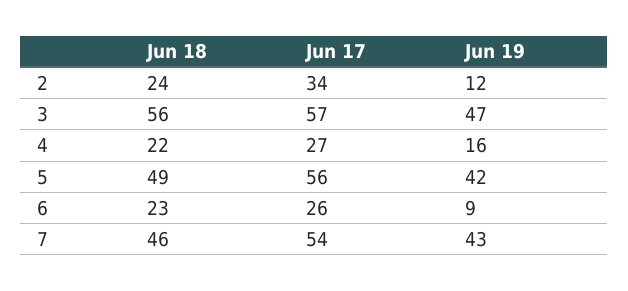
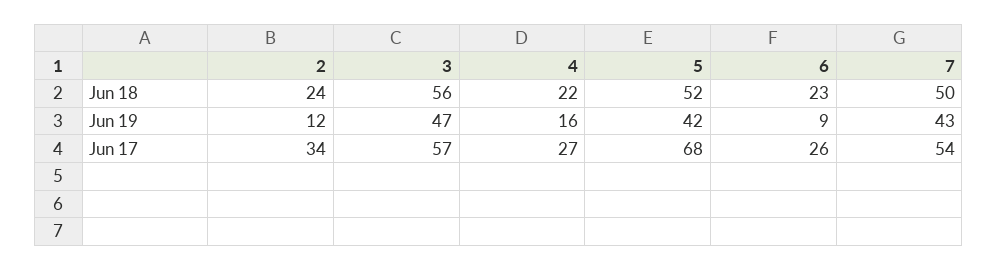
Jun 18, 5: 49 -> 52
Jun 17, 5: 56 -> 68
Jun 18, 7: 46 -> 50

